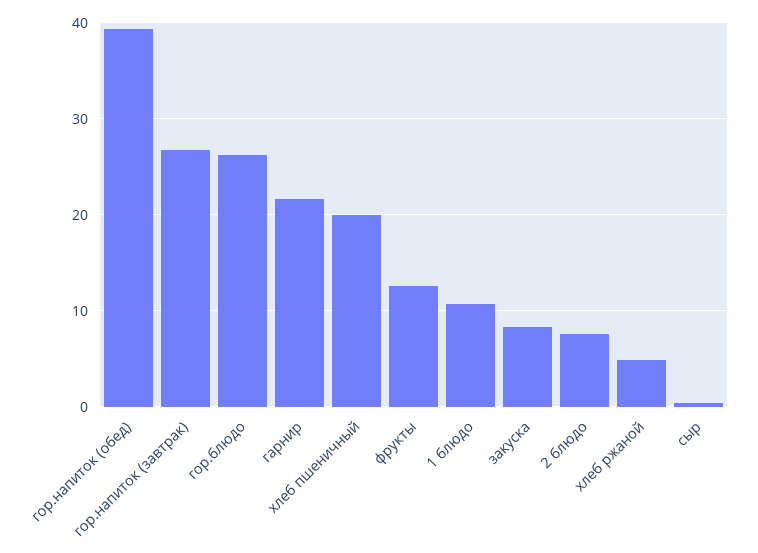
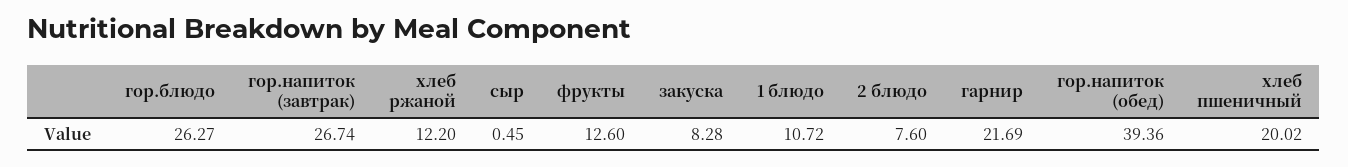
хлеб ржаной: 5 -> 12.2

